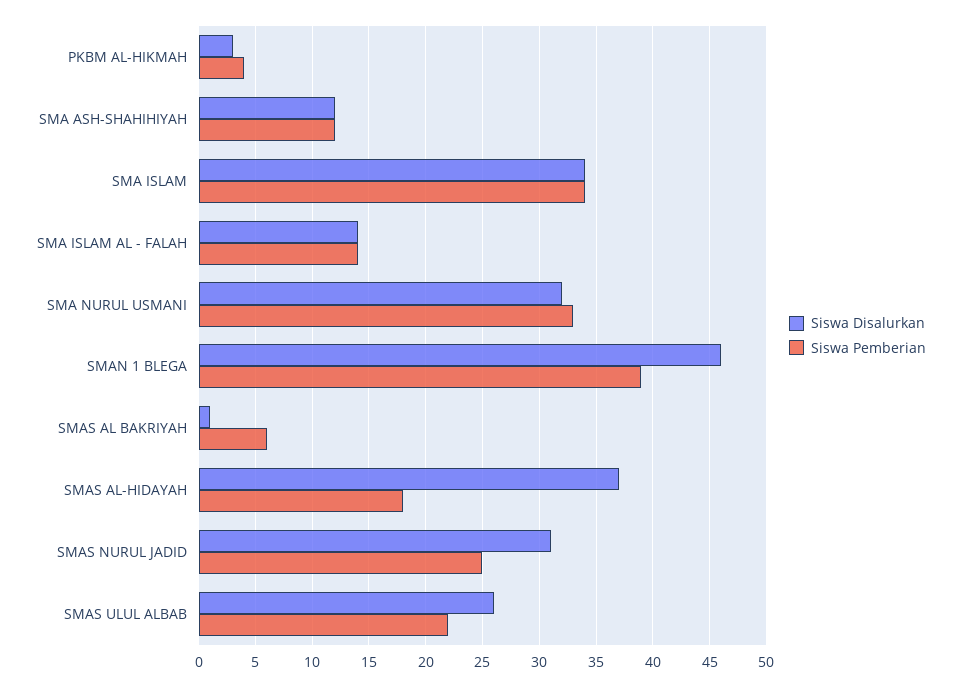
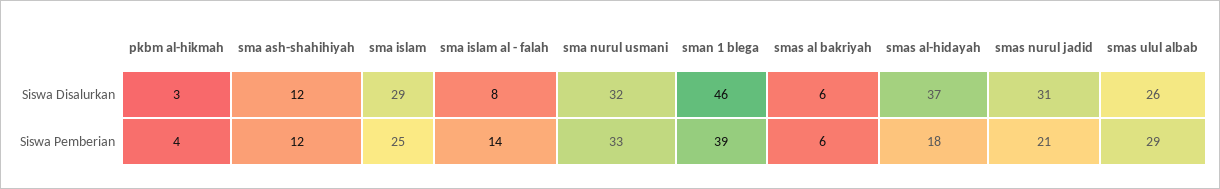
Siswa Disalurkan, SMA ISLAM: 34 -> 29
Siswa Pemberian, SMA ISLAM: 34 -> 25
Siswa Disalurkan, SMA ISLAM AL - FALAH: 14 -> 8
Siswa Disalurkan, SMAS AL BAKRIYAH: 1 -> 6
Siswa Pemberian, SMAS NURUL JADID: 25 -> 21
Siswa Pemberian, SMAS ULUL ALBAB: 22 -> 29

